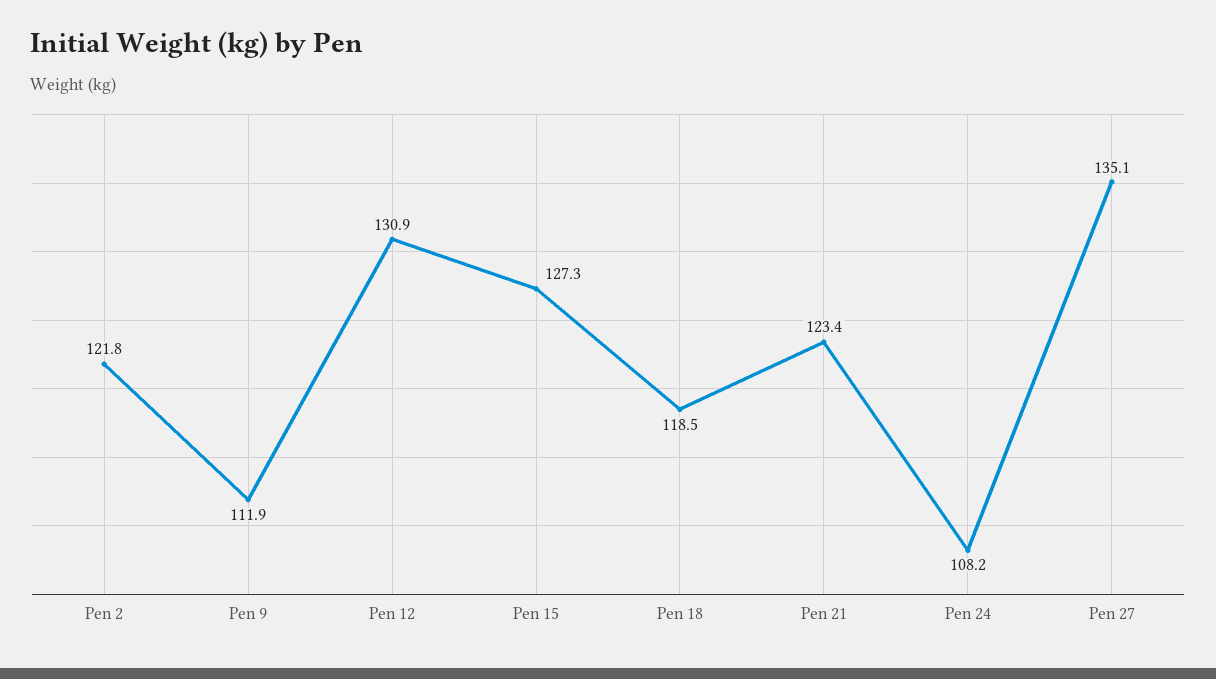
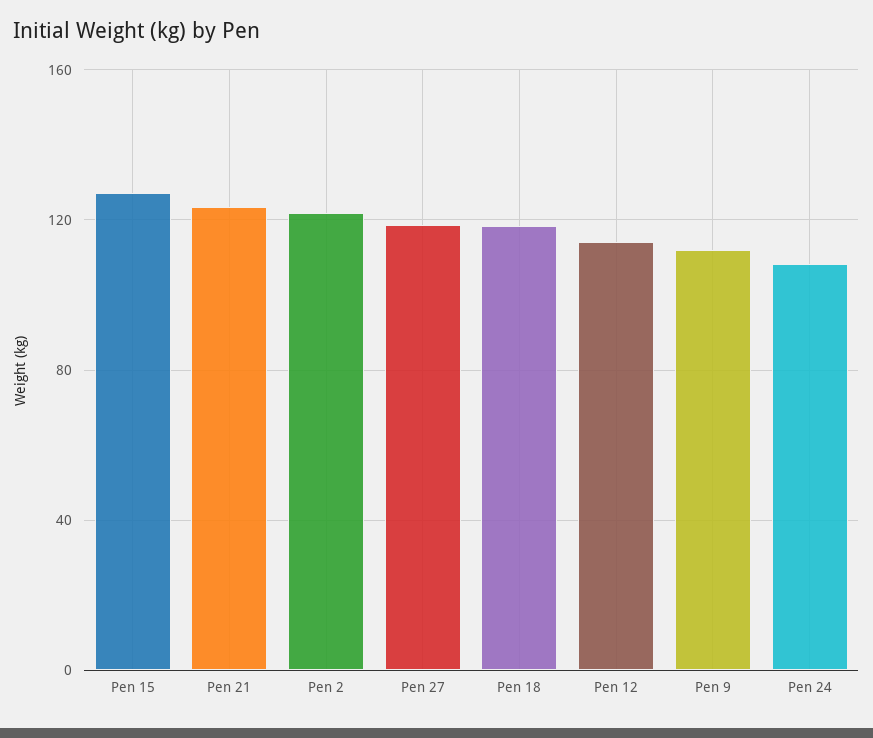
Pen 12: 130.9 -> 115
Pen 27: 135.1 -> 120

